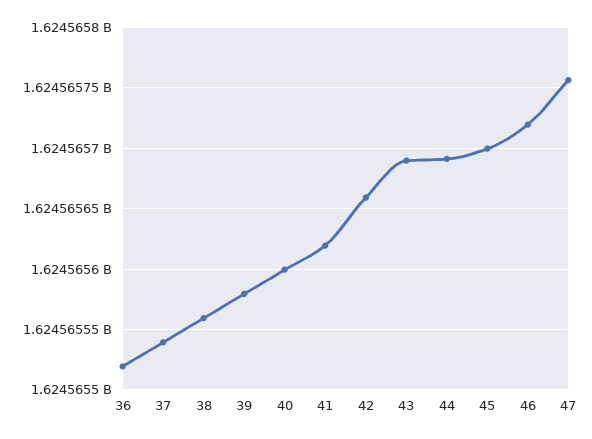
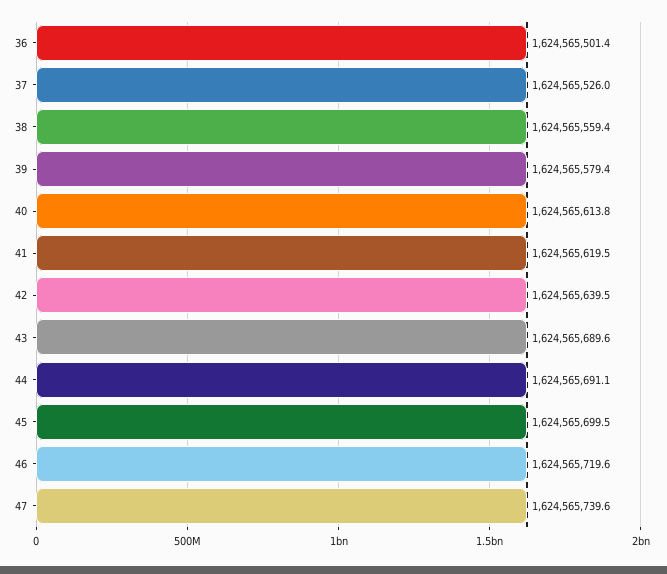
36: 1624565520 -> 1624565501.4
37: 1624565540 -> 1624565526
40: 1624565600 -> 1624565613.8
42: 1624565660 -> 1624565639.5
47: 1624565755 -> 1624565739.6

